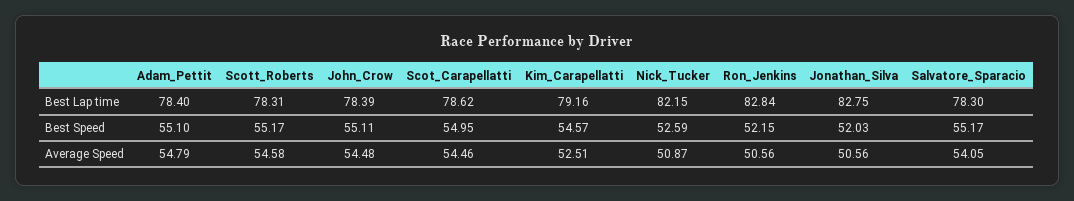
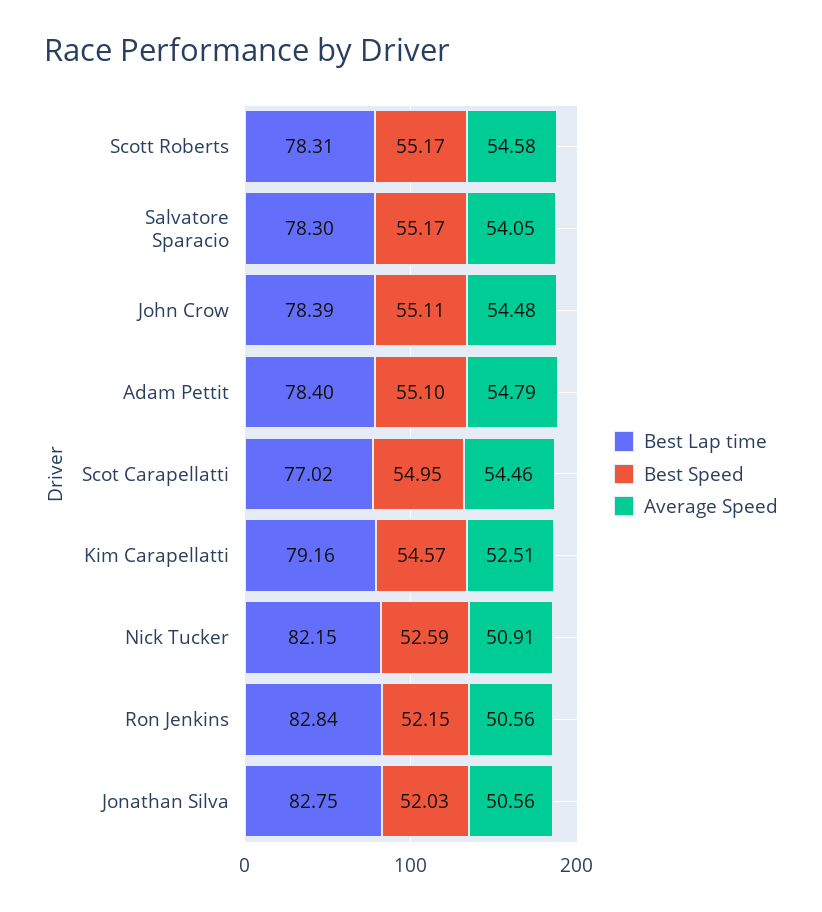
Best Lap time, Scot_Carapellatti: 78.62 -> 77.02
Average Speed, Nick_Tucker: 50.87 -> 50.91

